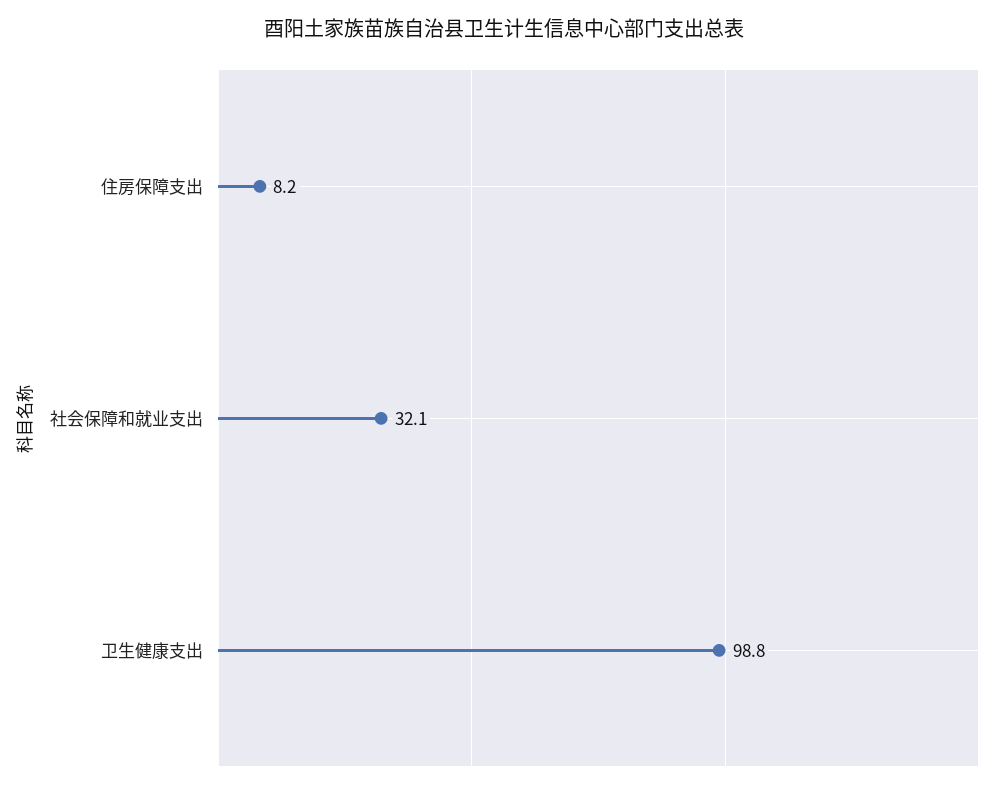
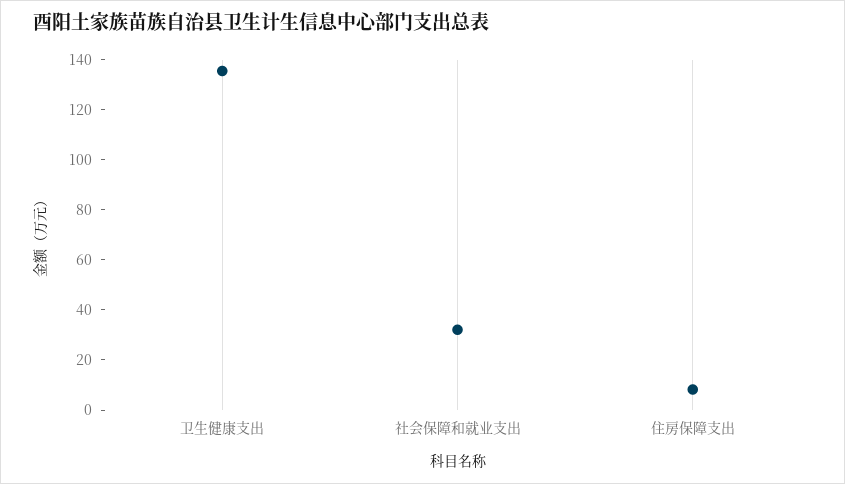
卫生健康支出: 98.8 -> 135

